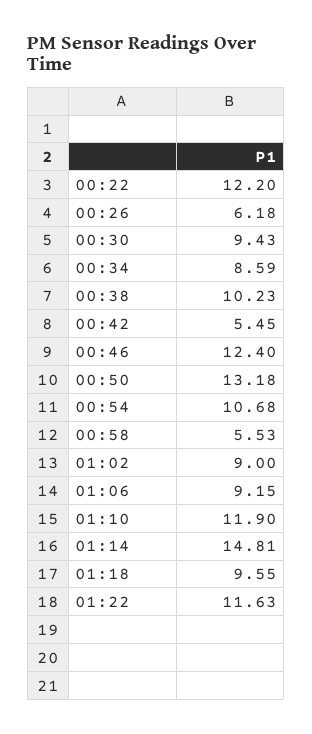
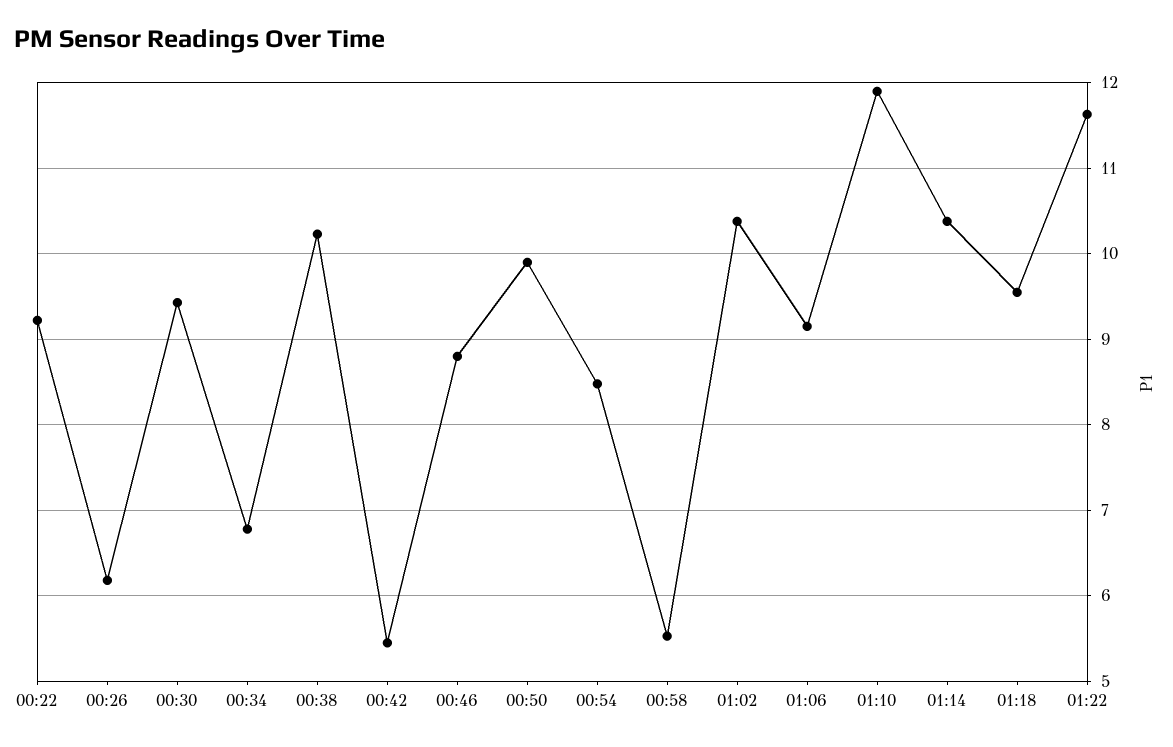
00:22: 12.2 -> 9.2
00:34: 8.59 -> 6.8
00:46: 12.4 -> 8.8
00:50: 13.18 -> 9.9
00:54: 10.68 -> 8.5
01:02: 9 -> 10.4
01:14: 14.81 -> 10.4

